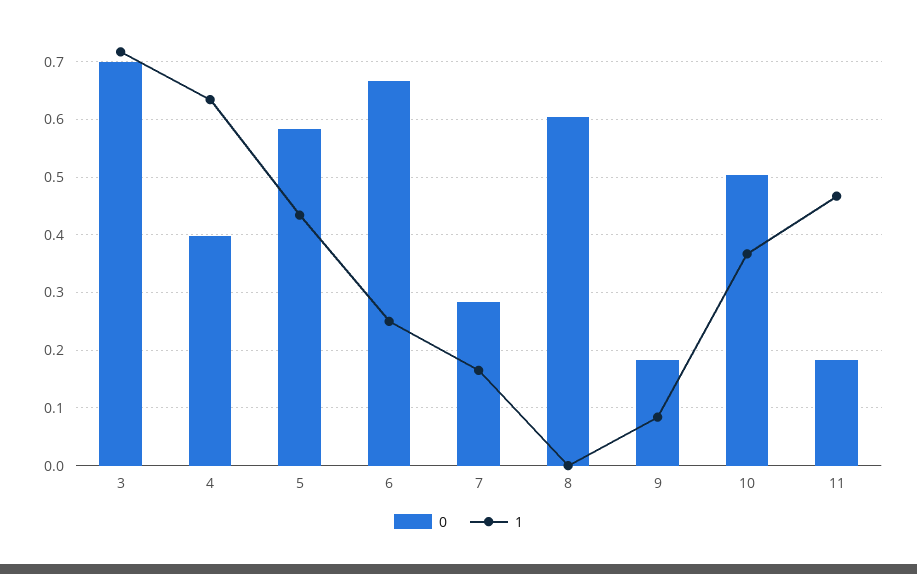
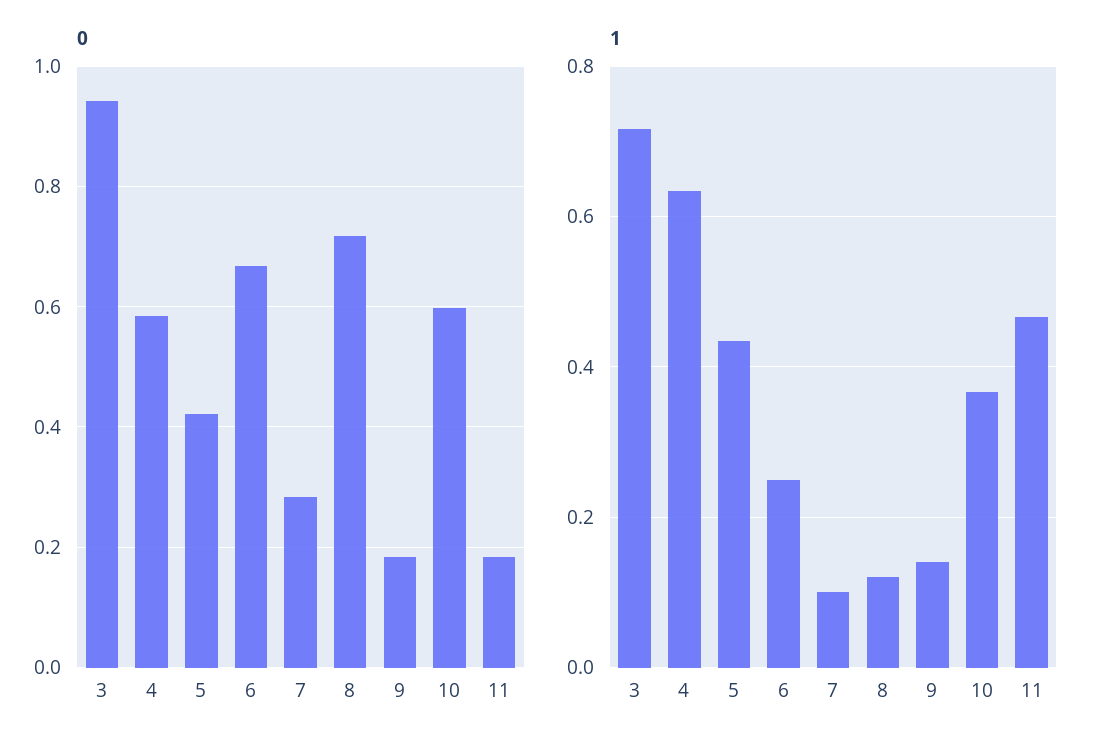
0, 3: 0.7 -> 0.94
0, 4: 0.4 -> 0.58
0, 5: 0.58 -> 0.42
1, 7: 0.16 -> 0.1
0, 8: 0.6 -> 0.72
1, 8: 0 -> 0.12
1, 9: 0.08 -> 0.14
0, 10: 0.5 -> 0.6

